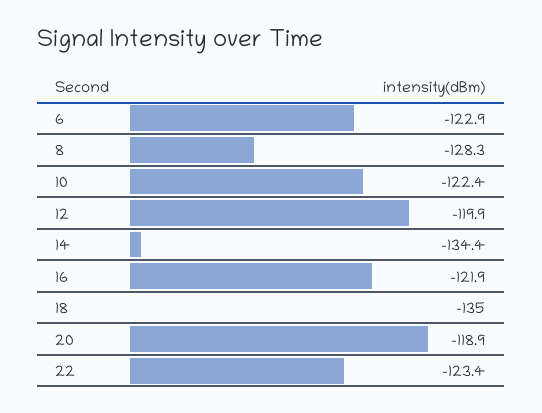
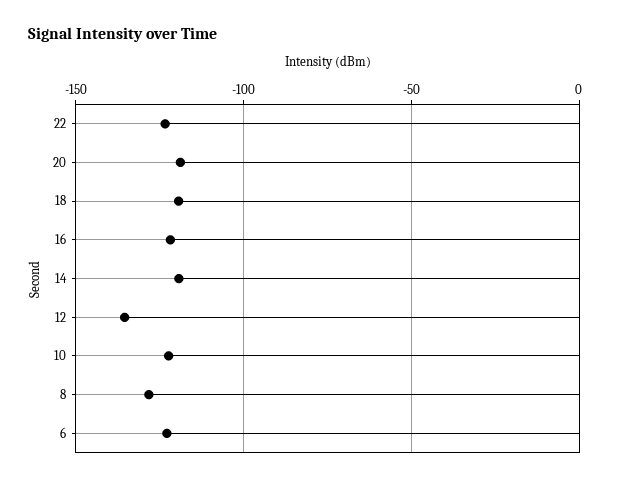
12: -119.9 -> -135
14: -134.4 -> -120
18: -135 -> -120

